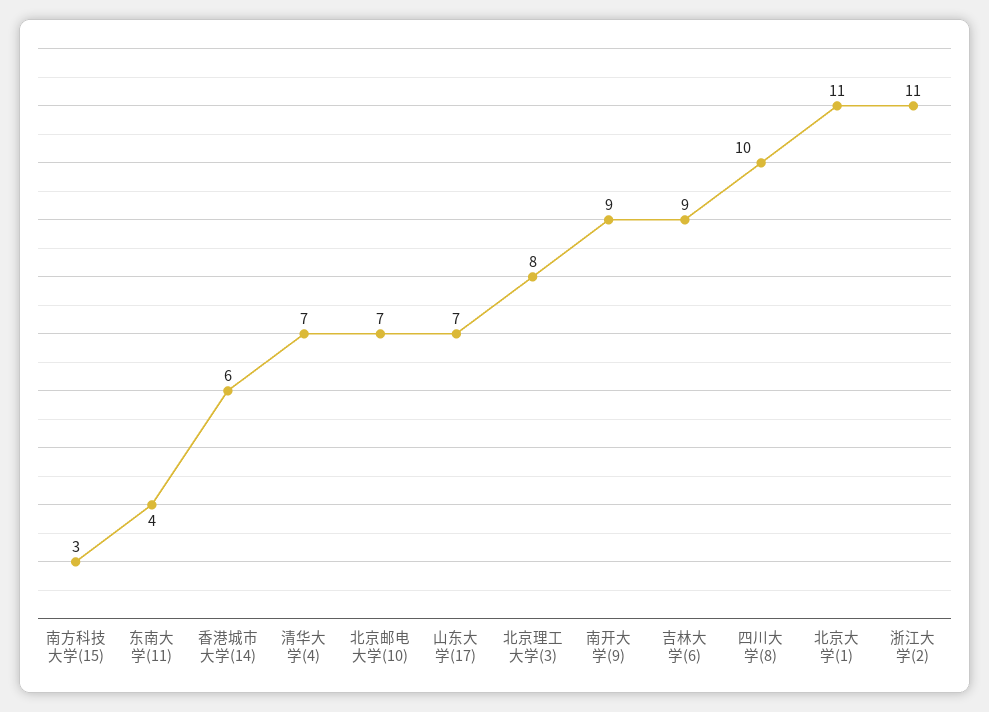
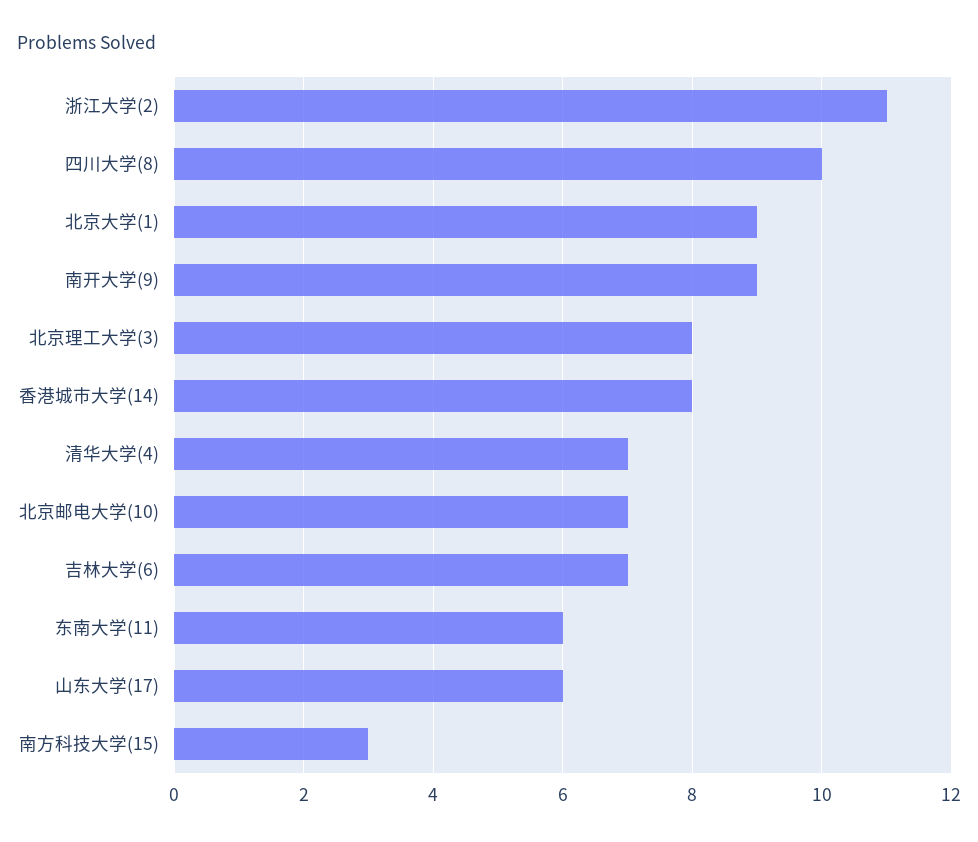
东南大学(11): 4 -> 6
香港城市大学(14): 6 -> 8
山东大学(17): 7 -> 6
吉林大学(6): 9 -> 7
北京大学(1): 11 -> 9

